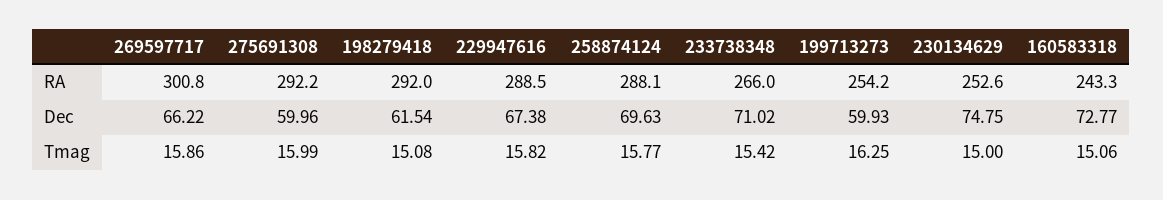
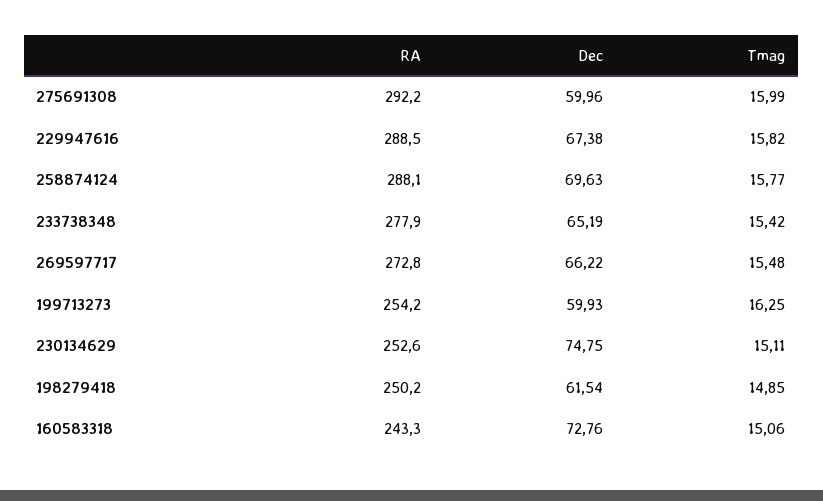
269597717, RA: 300.8 -> 272.8
198279418, RA: 292 -> 250.2
233738348, RA: 266 -> 277.9
233738348, Dec: 71.02 -> 65.19
160583318, Dec: 72.77 -> 72.76
269597717, Tmag: 15.86 -> 15.48
198279418, Tmag: 15.08 -> 14.85
230134629, Tmag: 15 -> 15.11

